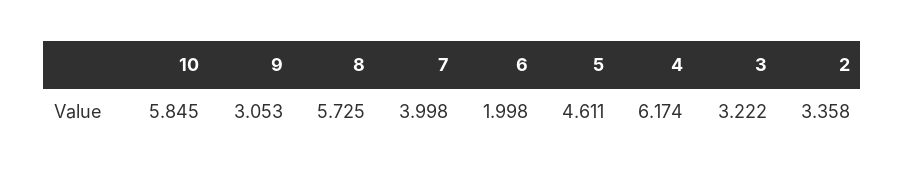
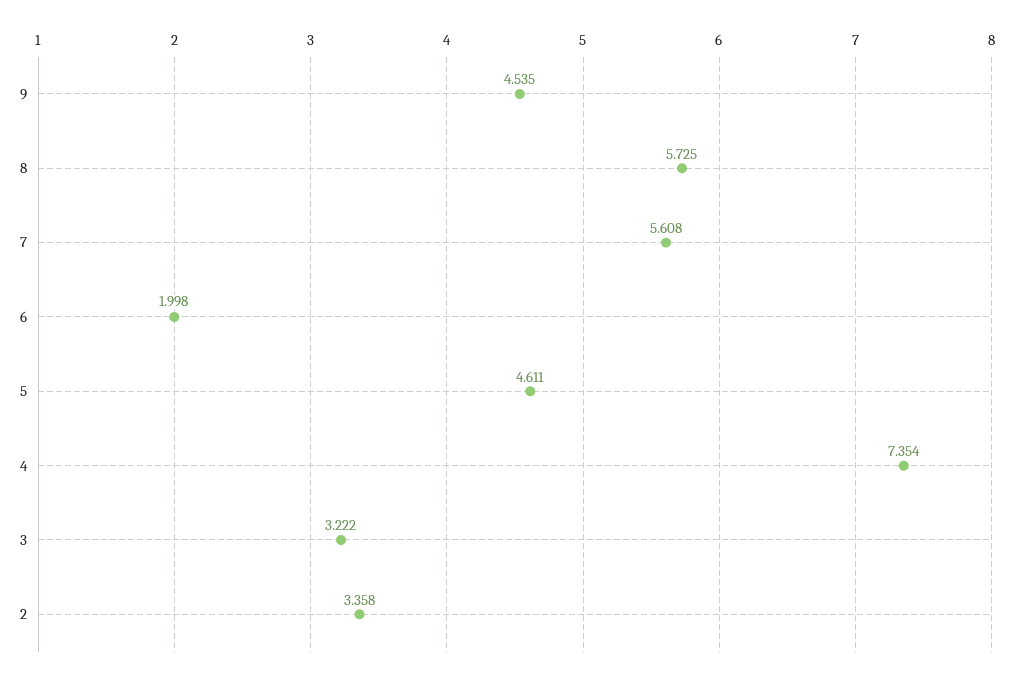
10: 5.845 -> none
9: 3.053 -> 4.535
7: 3.998 -> 5.608
4: 6.174 -> 7.354

